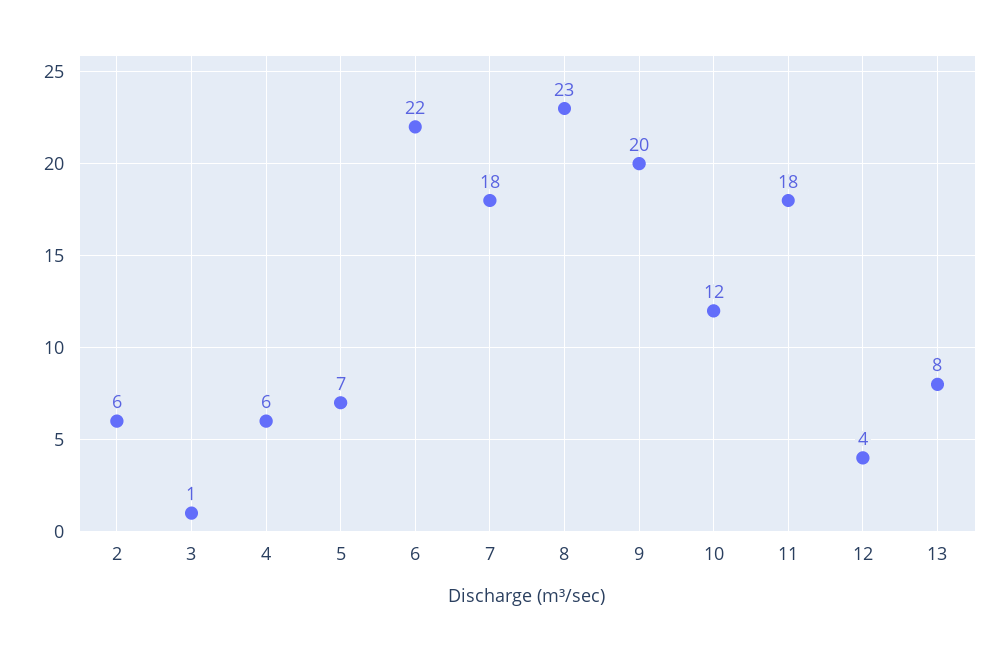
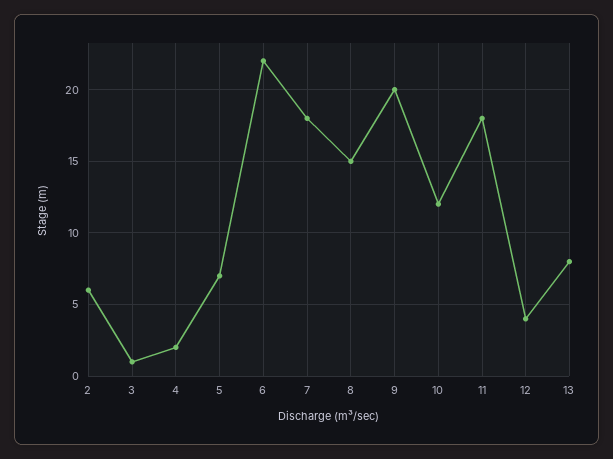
4: 6 -> 2
8: 23 -> 15

